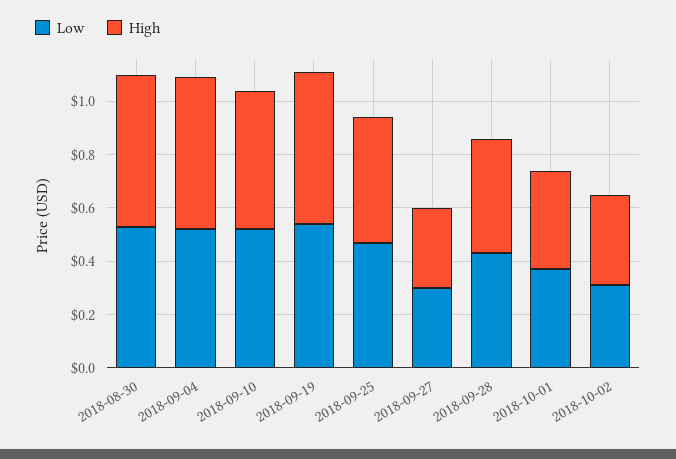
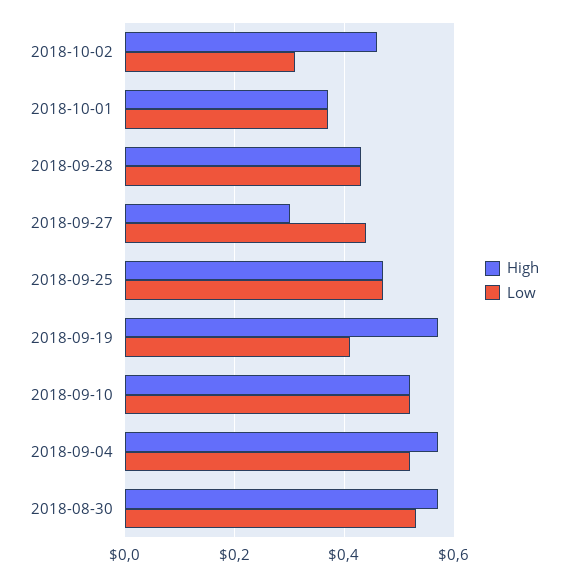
Low, 2018-09-19: 0.55 -> 0.4
Low, 2018-09-27: 0.3 -> 0.45
High, 2018-10-02: 0.35 -> 0.45

